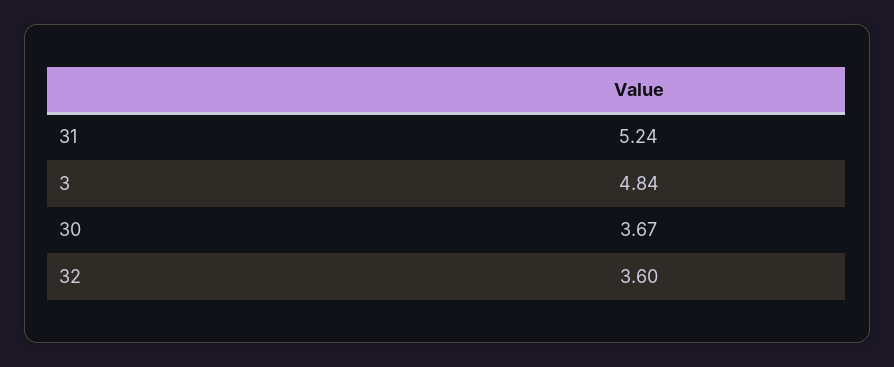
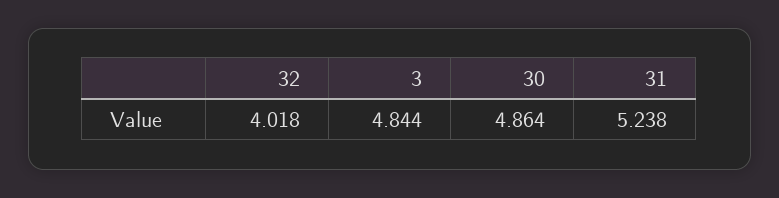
30: 3.67 -> 4.864
32: 3.6 -> 4.018

